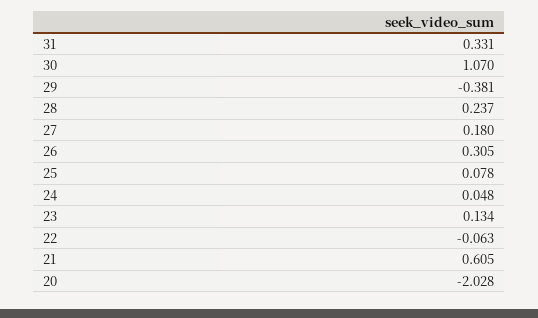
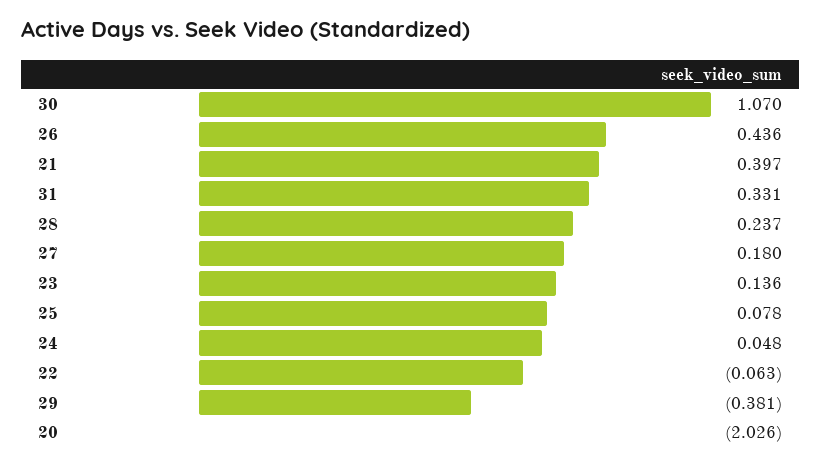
26: 0.305 -> 0.436
23: 0.134 -> 0.136
21: 0.605 -> 0.397
20: -2.028 -> -2.026

